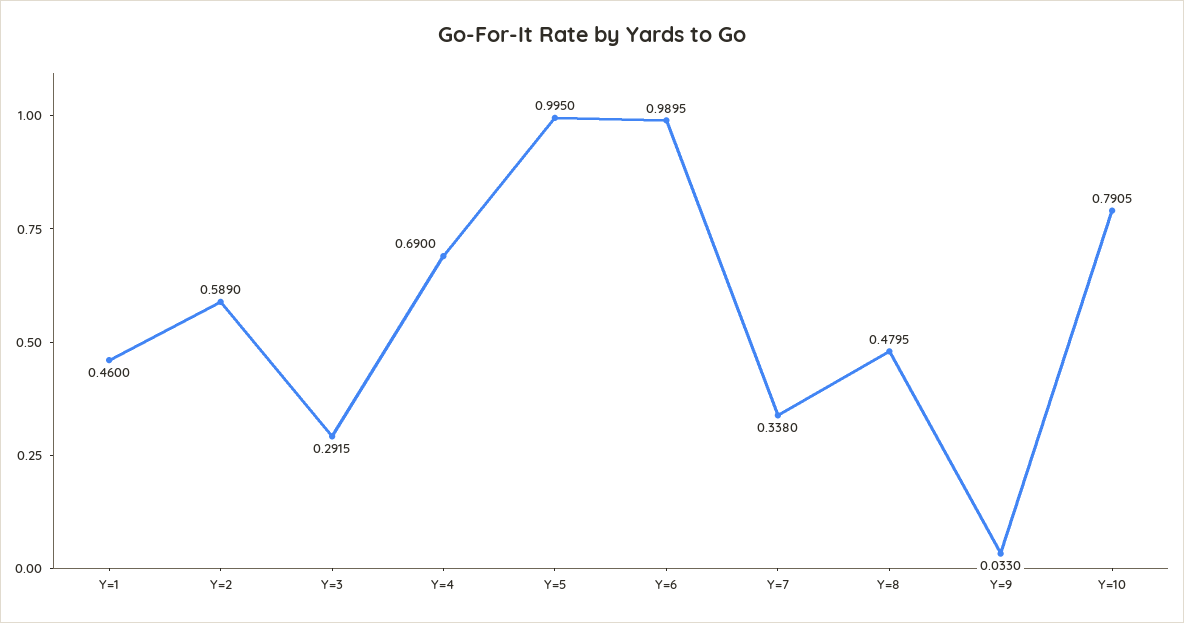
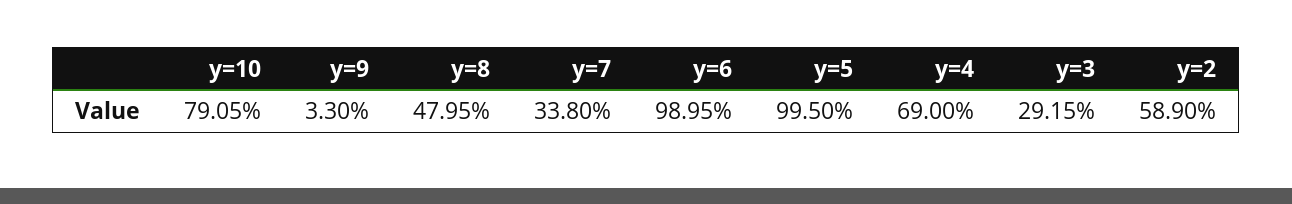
Y=1: 0.46 -> none

